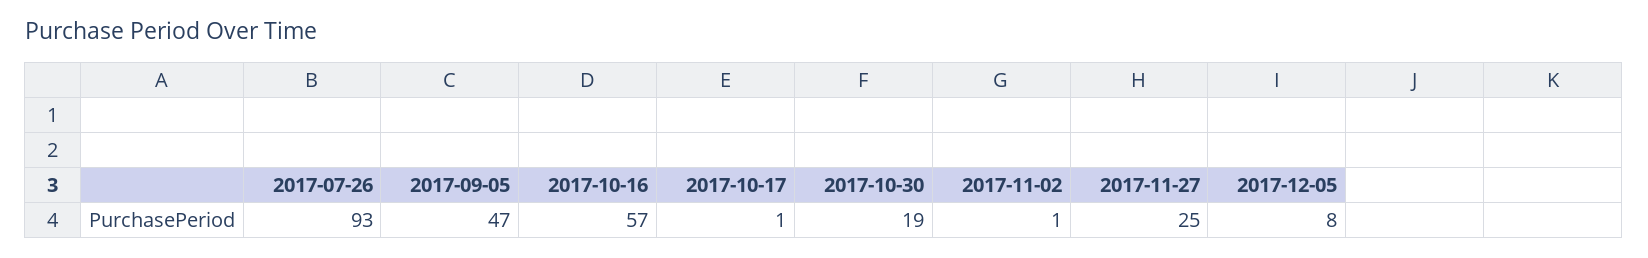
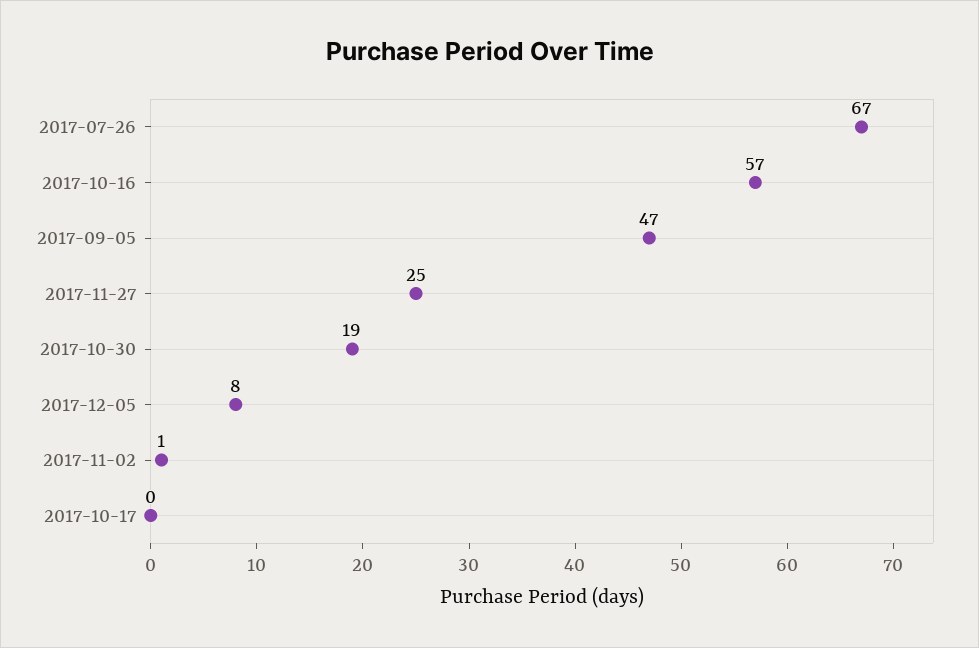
2017-07-26: 93 -> 67
2017-10-17: 1 -> 0

